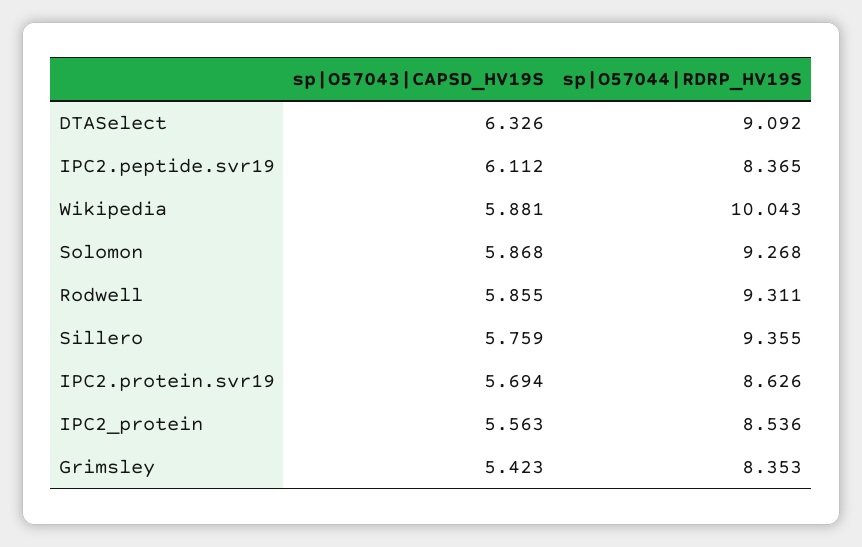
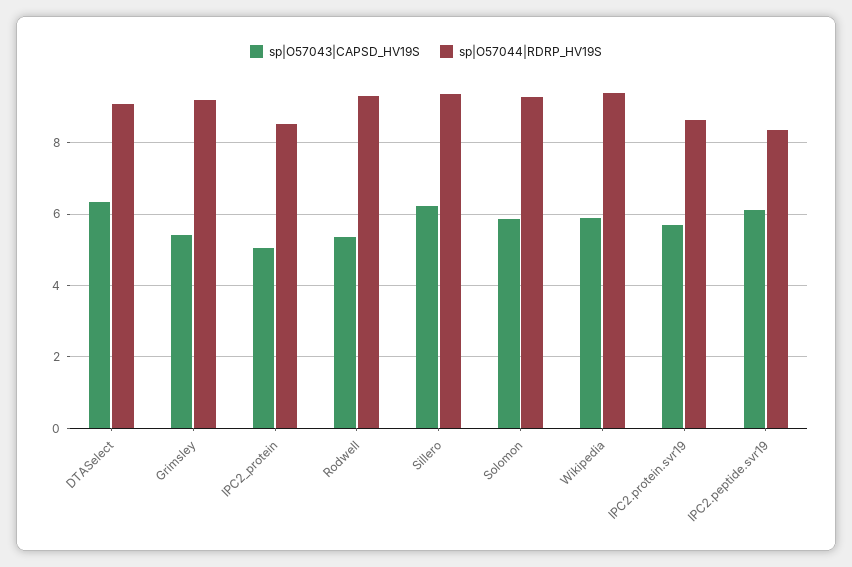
sp|O57044|RDRP_HV19S, Wikipedia: 10.043 -> 9.4
sp|O57043|CAPSD_HV19S, Rodwell: 5.855 -> 5.4
sp|O57043|CAPSD_HV19S, Sillero: 5.759 -> 6.2
sp|O57043|CAPSD_HV19S, IPC2_protein: 5.563 -> 5
sp|O57044|RDRP_HV19S, Grimsley: 8.353 -> 9.2

